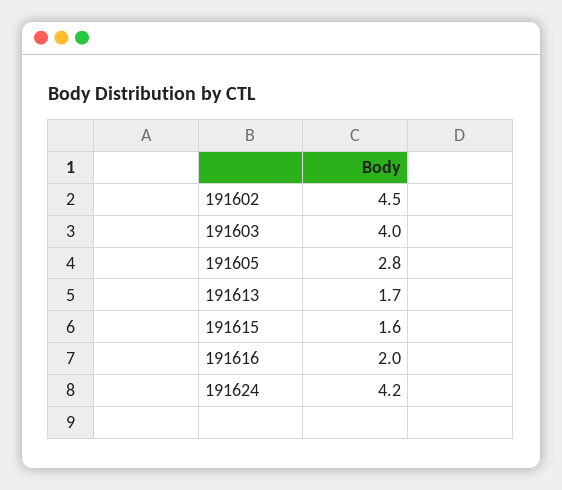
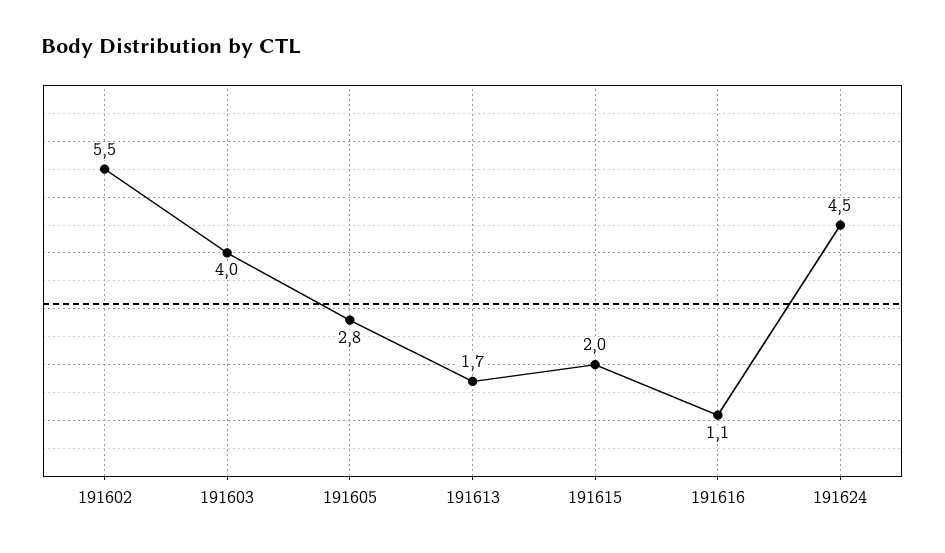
191602: 4.5 -> 5.5
191615: 1.6 -> 2
191616: 2 -> 1.1
191624: 4.2 -> 4.5

